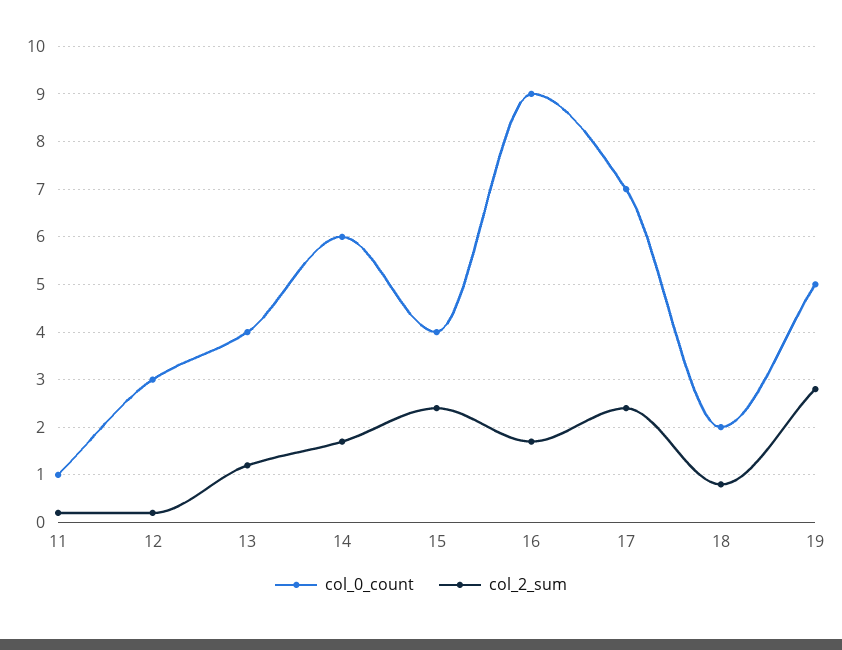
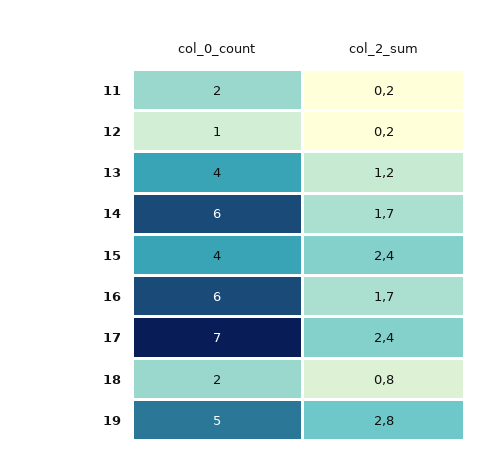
col_0_count, 11: 1 -> 2
col_0_count, 12: 3 -> 1
col_0_count, 16: 9 -> 6

